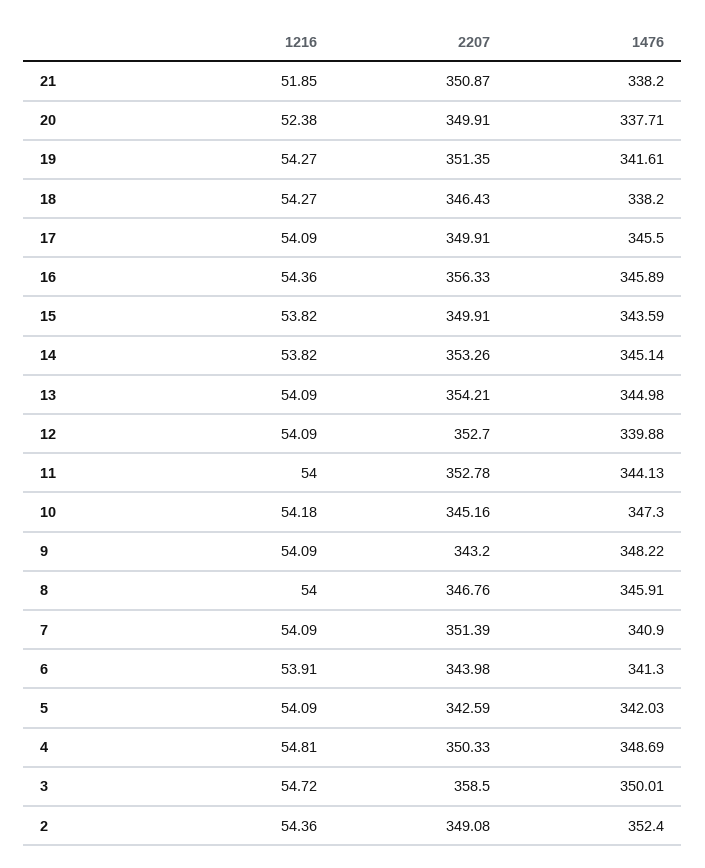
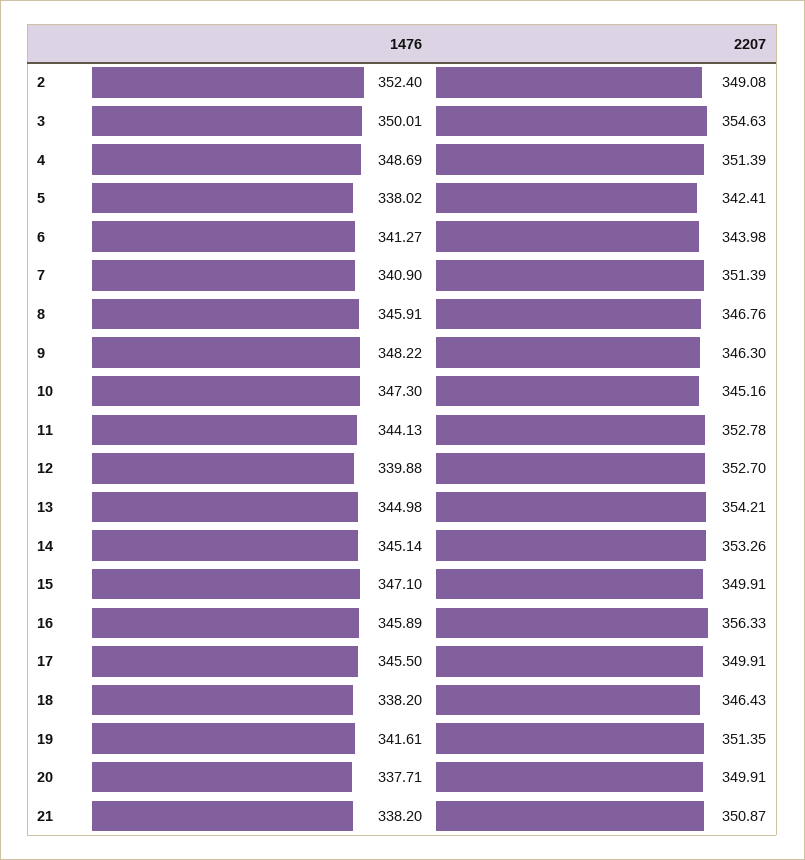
1216, 21: 51.85 -> none
1216, 20: 52.38 -> none
1216, 19: 54.27 -> none
1216, 18: 54.27 -> none
1216, 17: 54.09 -> none
1216, 16: 54.36 -> none
1216, 15: 53.82 -> none
1476, 15: 343.59 -> 347.1
1216, 14: 53.82 -> none
1216, 13: 54.09 -> none
1216, 12: 54.09 -> none
1216, 11: 54 -> none
1216, 10: 54.18 -> none
1216, 9: 54.09 -> none
2207, 9: 343.2 -> 346.3
1216, 8: 54 -> none
1216, 7: 54.09 -> none
1216, 6: 53.91 -> none
1476, 6: 341.3 -> 341.27
1216, 5: 54.09 -> none
2207, 5: 342.59 -> 342.41
1476, 5: 342.03 -> 338.02
1216, 4: 54.81 -> none
2207, 4: 350.33 -> 351.39
1216, 3: 54.72 -> none
2207, 3: 358.5 -> 354.63
1216, 2: 54.36 -> none

